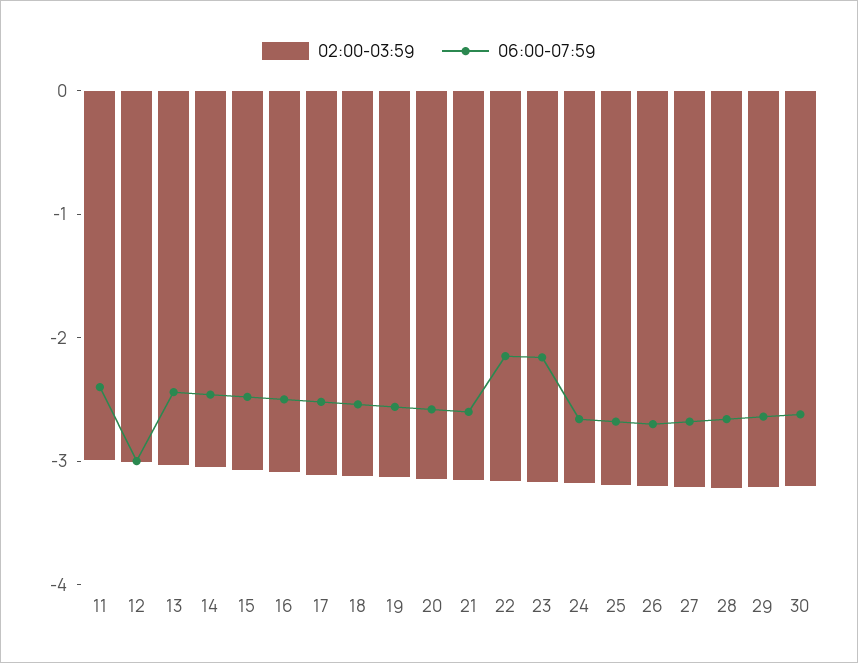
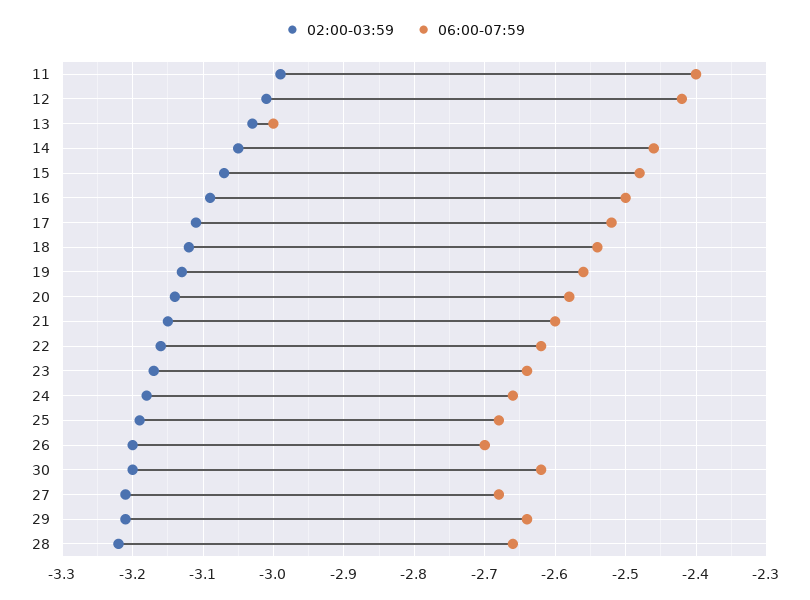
06:00-07:59, 12: -3 -> -2.42
06:00-07:59, 13: -2.4 -> -3
06:00-07:59, 22: -2.2 -> -2.62
06:00-07:59, 23: -2.2 -> -2.64

